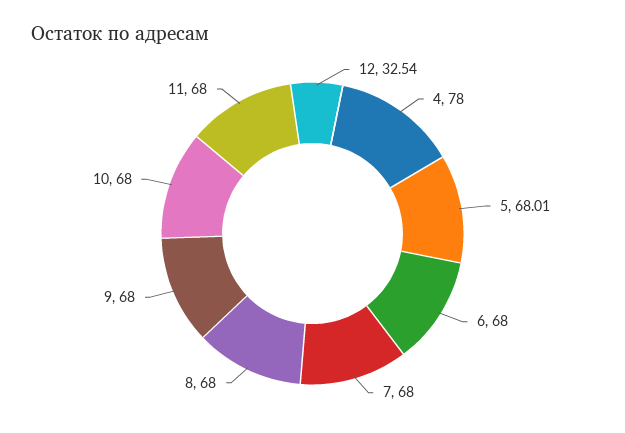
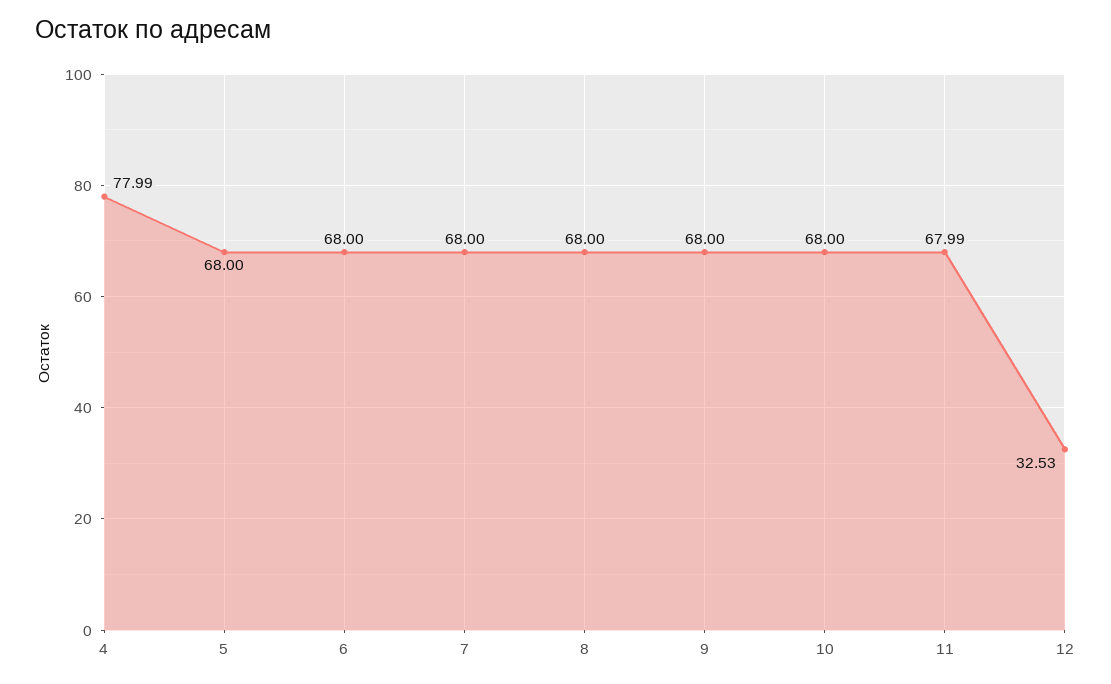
12: 32.54 -> 32.53
4: 78 -> 77.99
5: 68.01 -> 68
11: 68 -> 67.99

